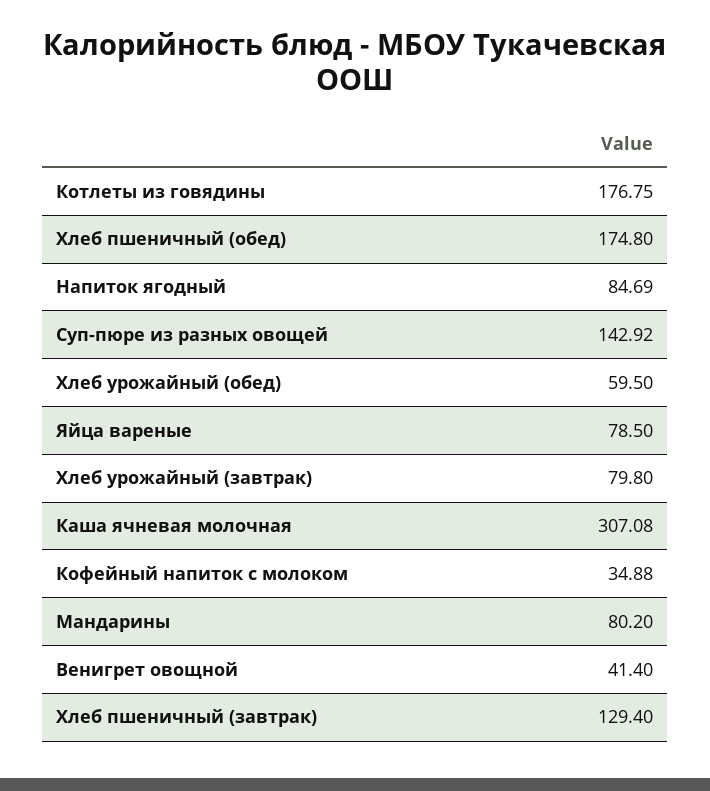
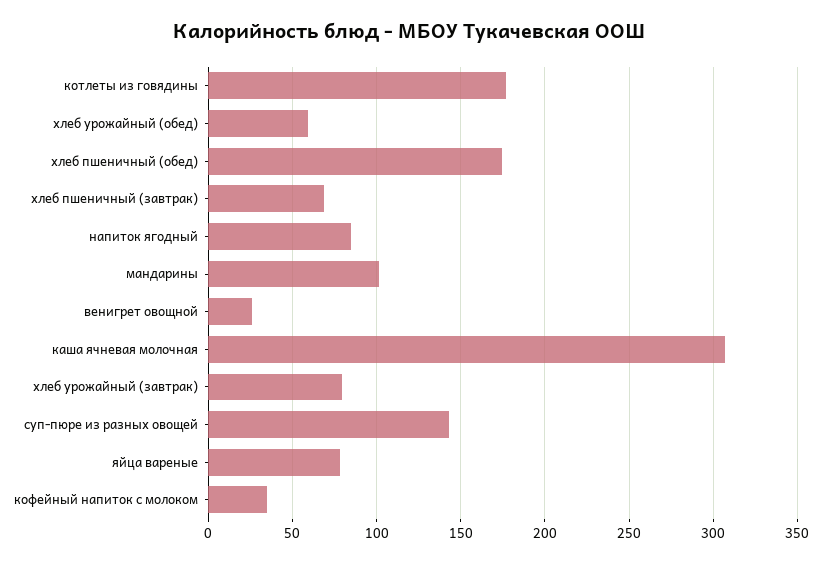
Мандарины: 80.2 -> 100
Венигрет овощной: 41.4 -> 25
Хлеб пшеничный (завтрак): 129.4 -> 70

